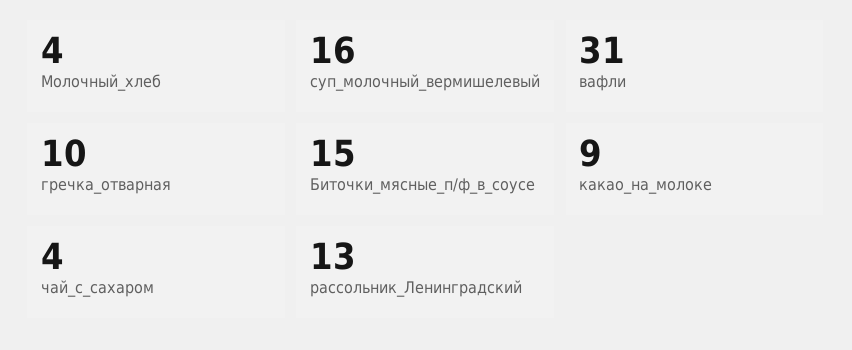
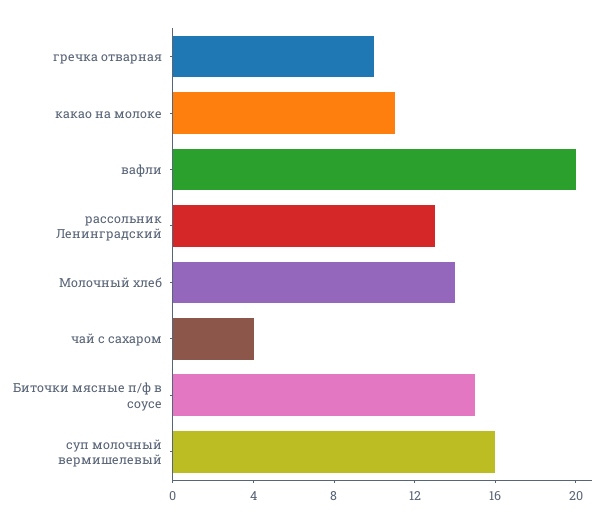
Молочный_хлеб: 4 -> 14
вафли: 31 -> 20
какао_на_молоке: 9 -> 11

